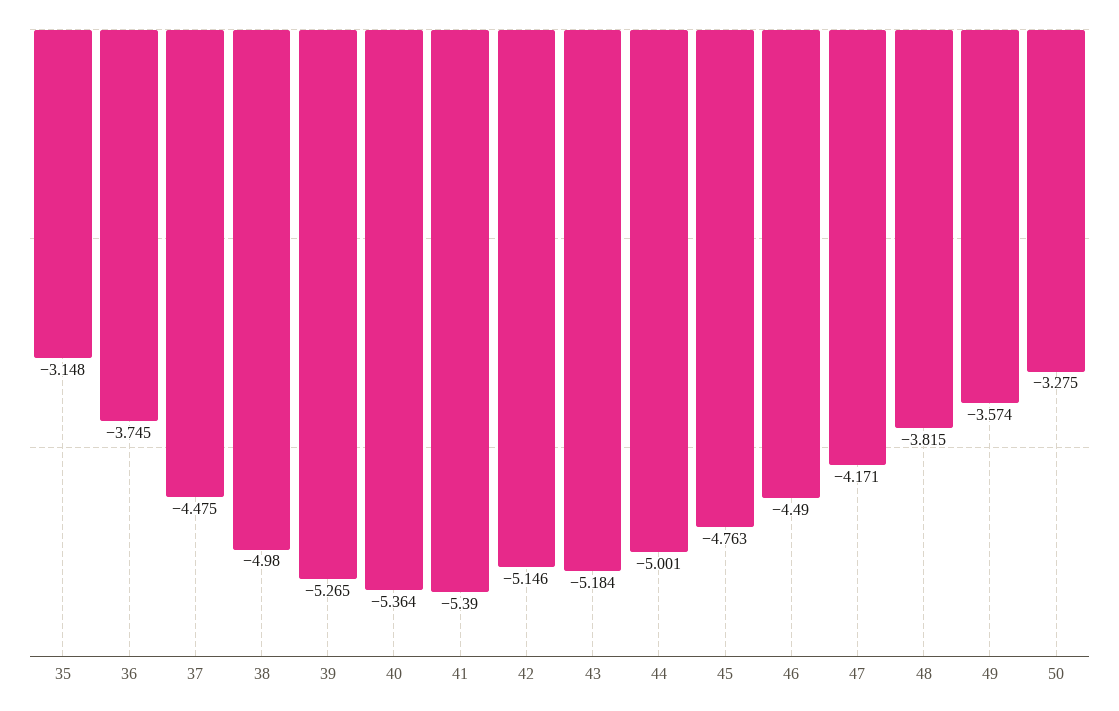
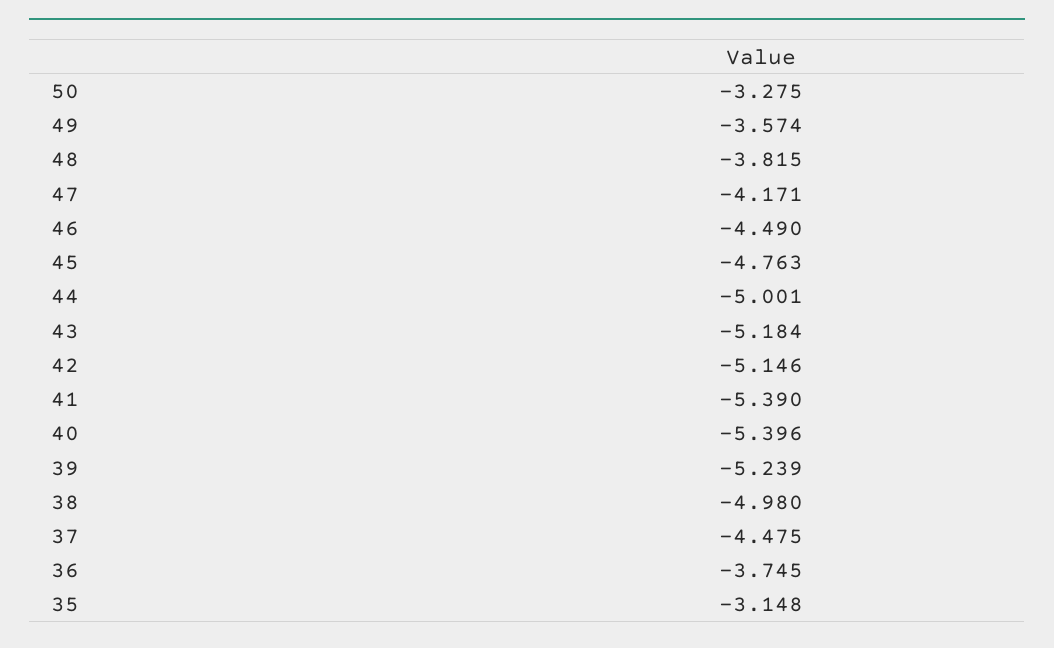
39: -5.265 -> -5.239
40: -5.364 -> -5.396

